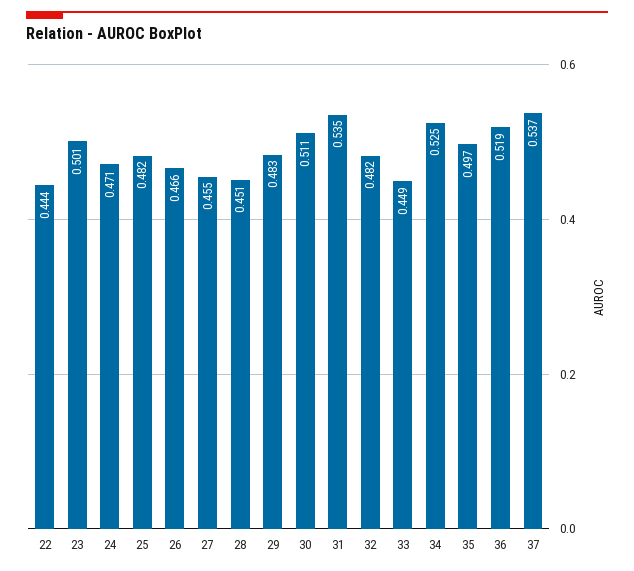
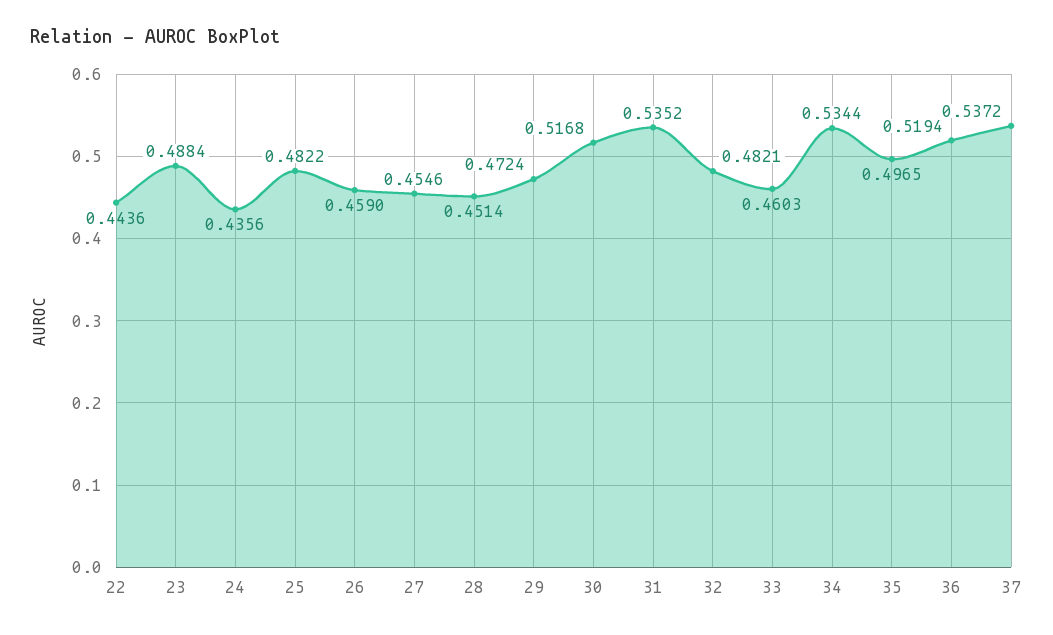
23: 0.501 -> 0.4884
24: 0.471 -> 0.4356
26: 0.466 -> 0.459
29: 0.483 -> 0.4724
30: 0.511 -> 0.5168
33: 0.449 -> 0.4603
34: 0.525 -> 0.5344

